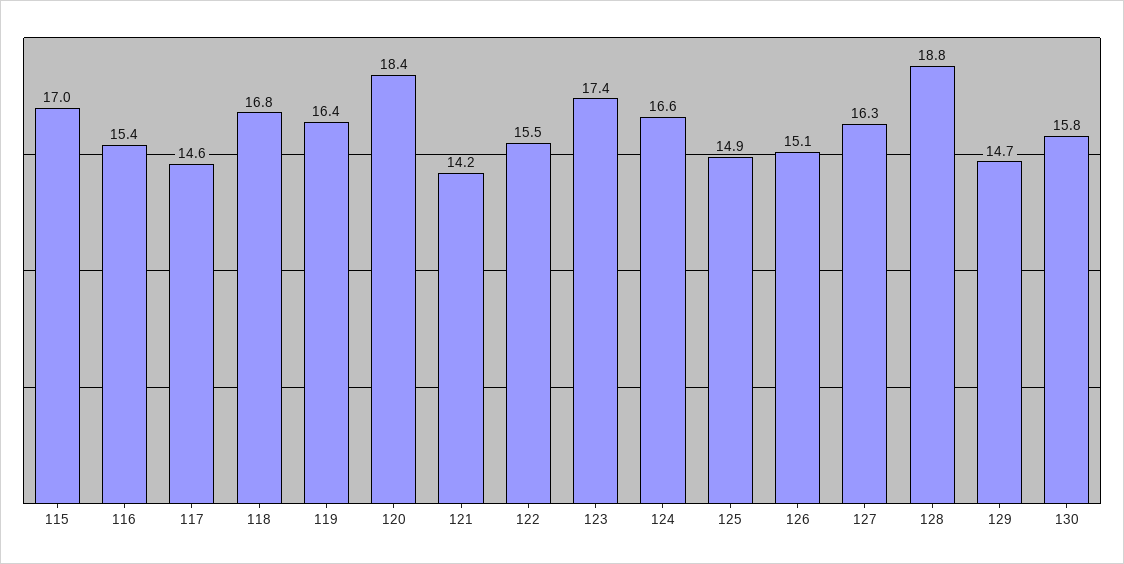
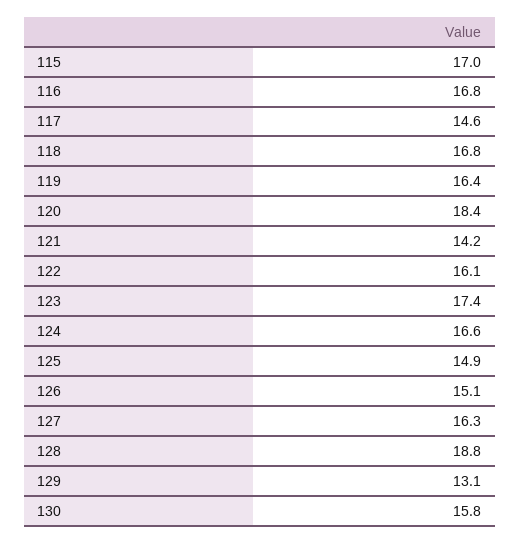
116: 15.4 -> 16.8
122: 15.5 -> 16.1
129: 14.7 -> 13.1

